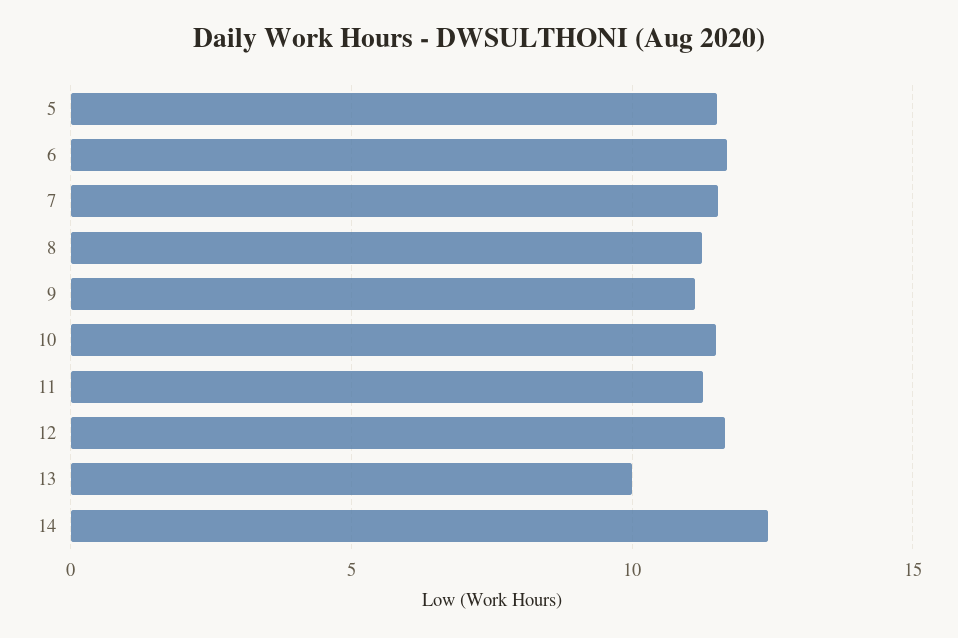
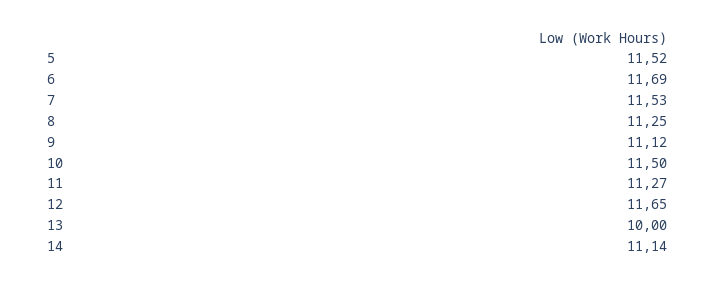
14: 12.5 -> 11.14

